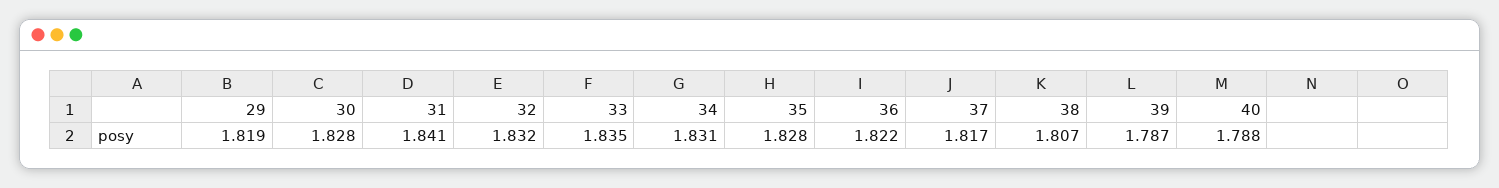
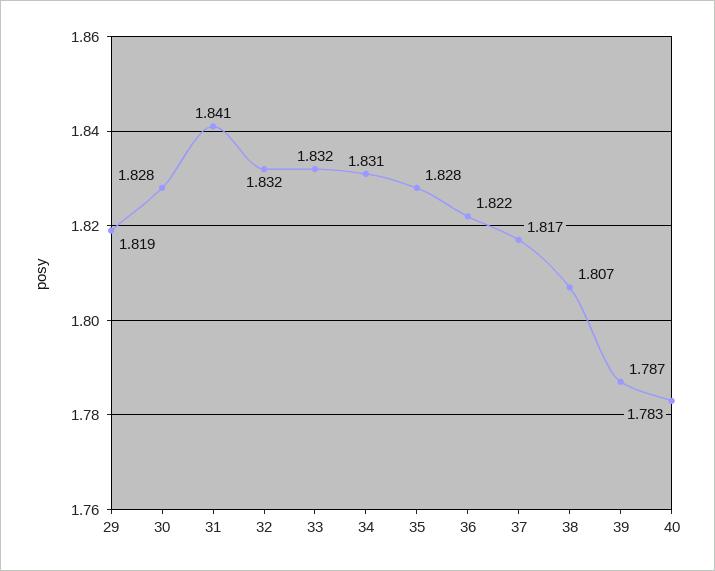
33: 1.835 -> 1.832
40: 1.788 -> 1.783

